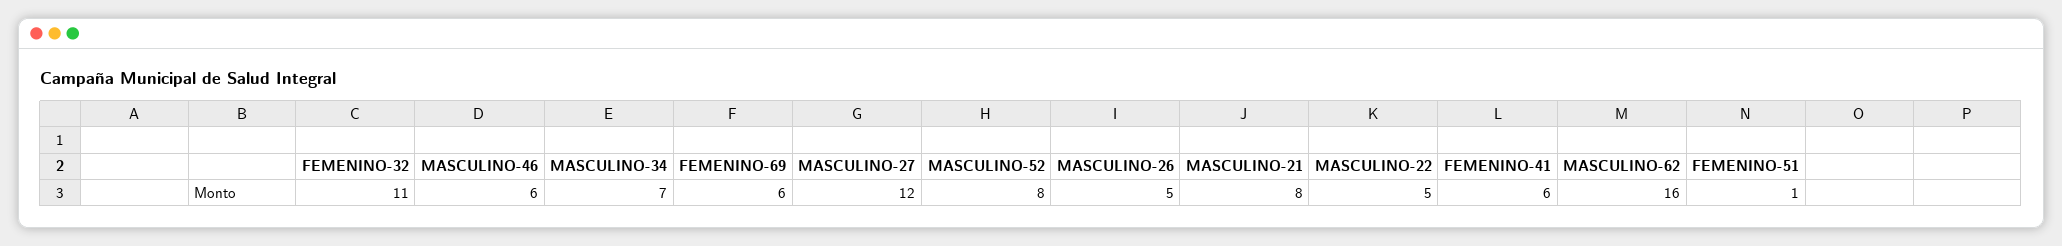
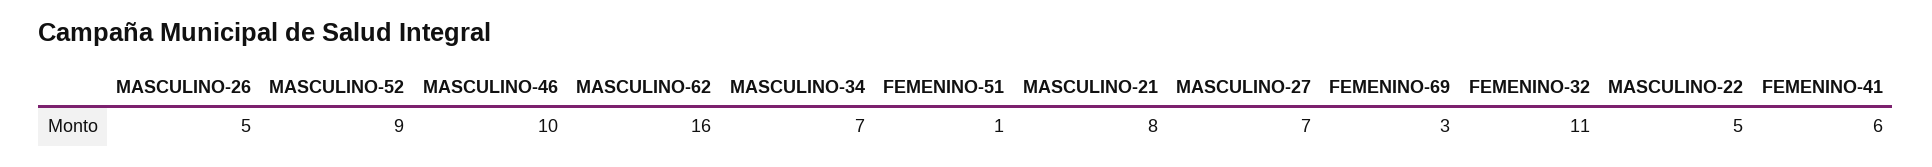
MASCULINO-46: 6 -> 10
FEMENINO-69: 6 -> 3
MASCULINO-27: 12 -> 7
MASCULINO-52: 8 -> 9

